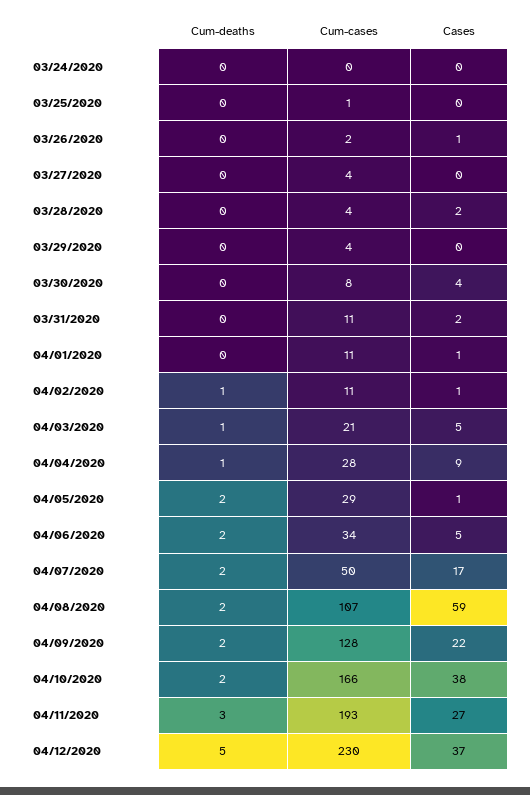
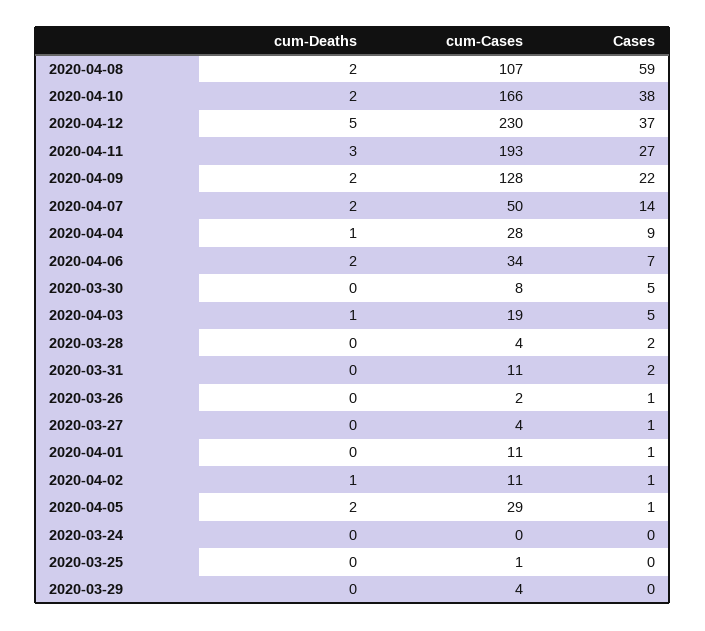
Cases, 03/27/2020: 0 -> 1
Cases, 03/30/2020: 4 -> 5
Cum-cases, 04/03/2020: 21 -> 19
Cases, 04/06/2020: 5 -> 7
Cases, 04/07/2020: 17 -> 14

